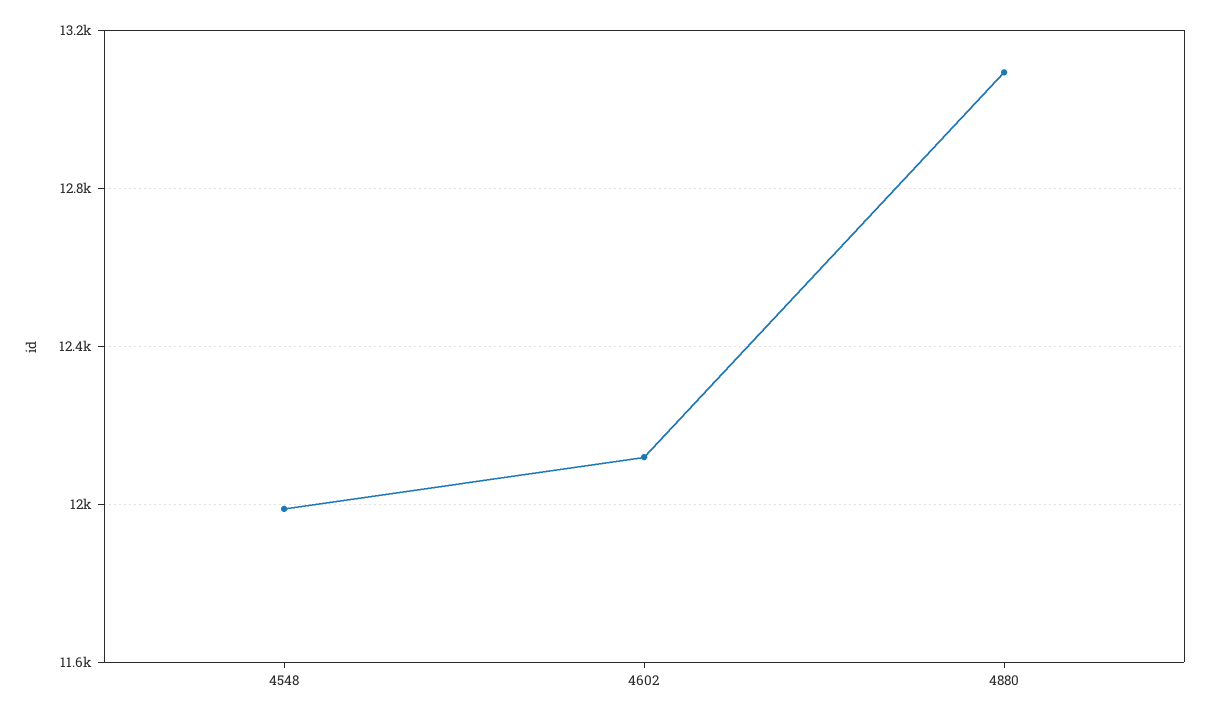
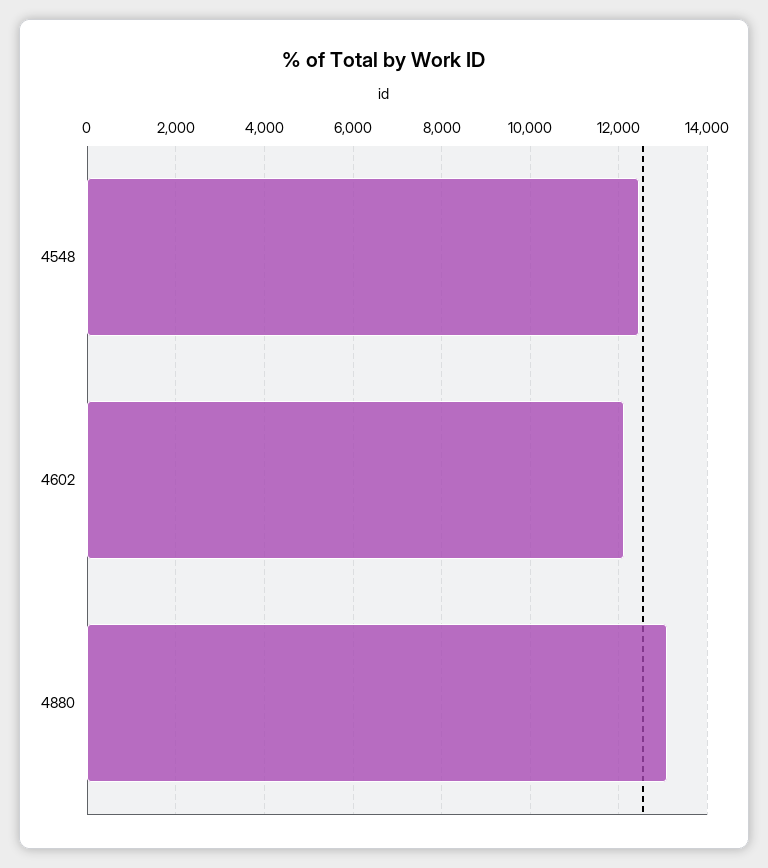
4548: 12000 -> 12400

